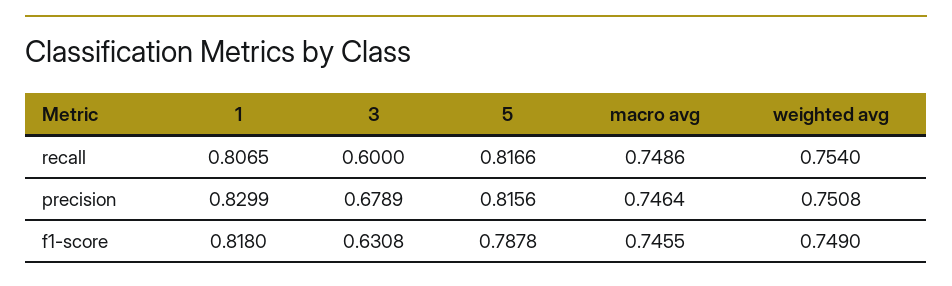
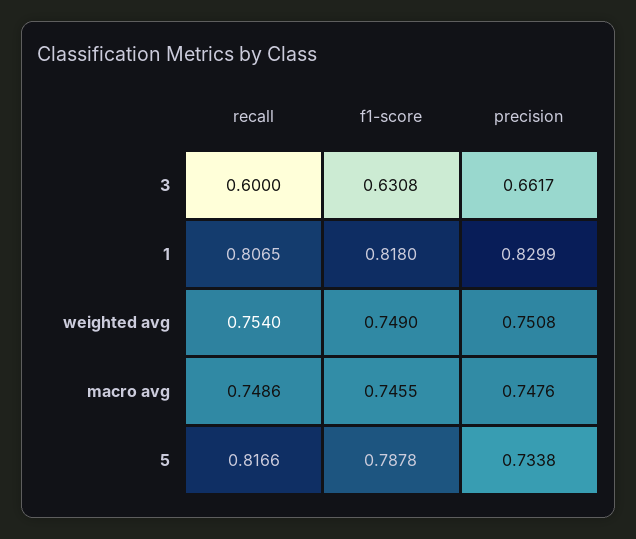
3, precision: 0.6789 -> 0.6617
5, precision: 0.8156 -> 0.7338
macro avg, precision: 0.7464 -> 0.7476

